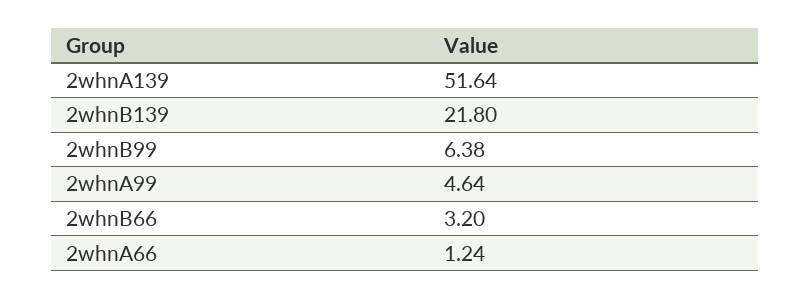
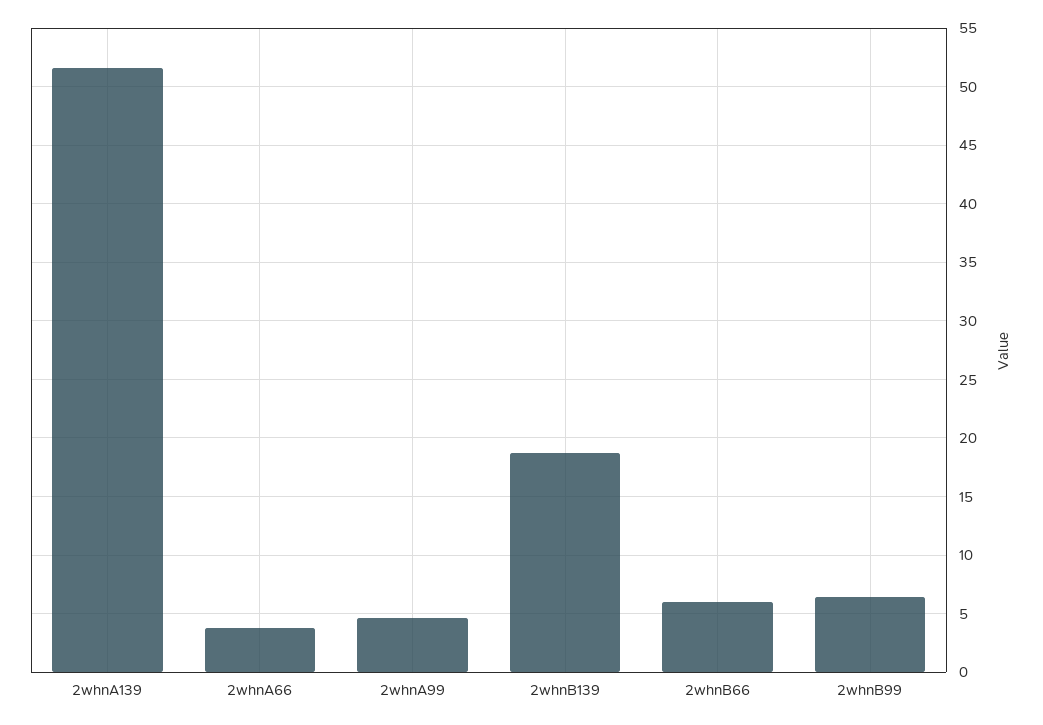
2whnB139: 21.8 -> 19
2whnB66: 3.2 -> 6
2whnA66: 1.24 -> 4

